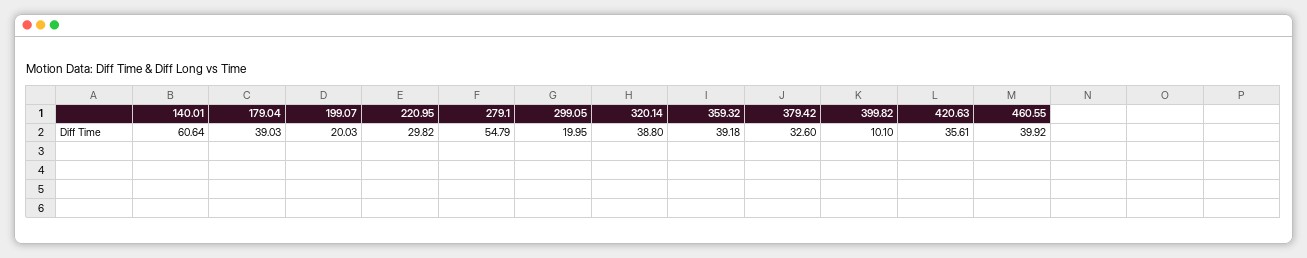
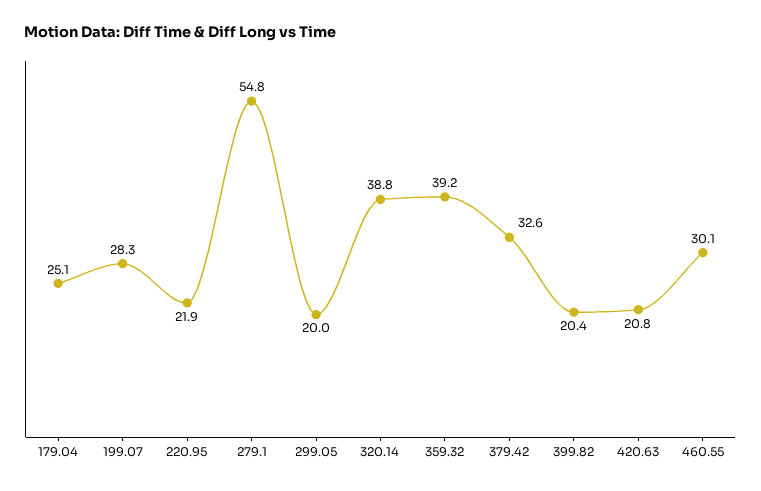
140.01: 60.64 -> none
179.04: 39.03 -> 25.1
199.07: 20.03 -> 28.3
220.95: 29.82 -> 21.9
399.82: 10.1 -> 20.4
420.63: 35.61 -> 20.8
460.55: 39.92 -> 30.1

